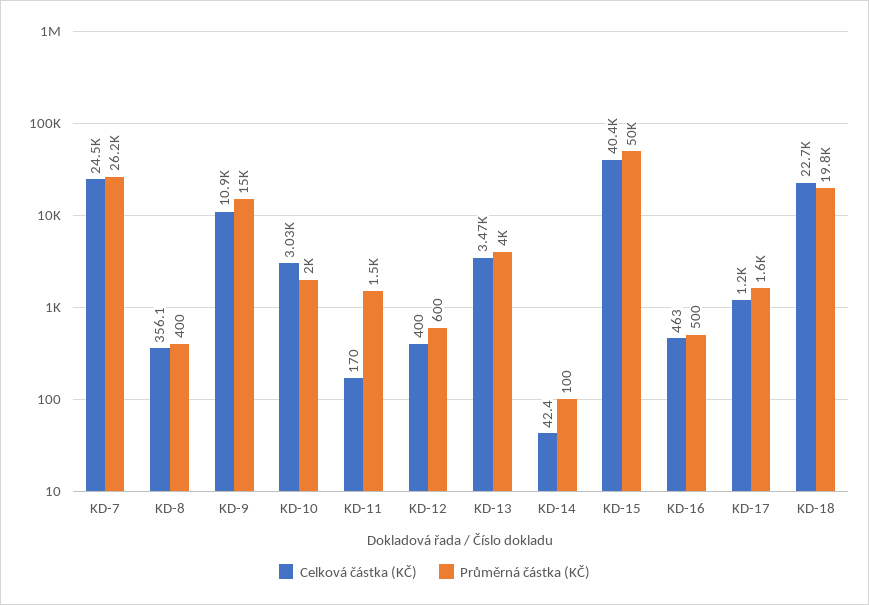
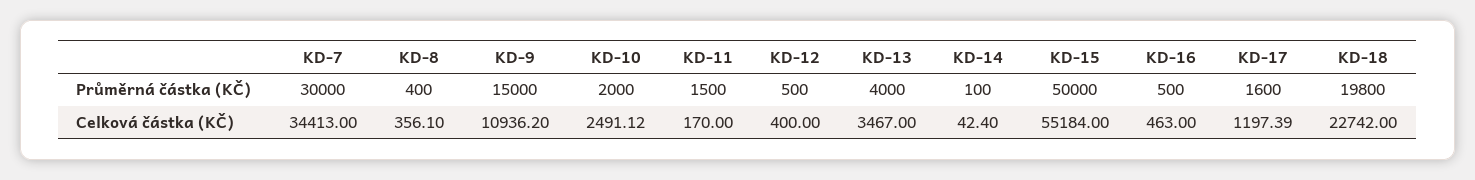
Celková částka (KČ), KD-7: 24500 -> 34413
Průměrná částka (KČ), KD-7: 26200 -> 30000
Celková částka (KČ), KD-10: 3030 -> 2491.12
Průměrná částka (KČ), KD-12: 600 -> 500
Celková částka (KČ), KD-15: 40400 -> 55184

